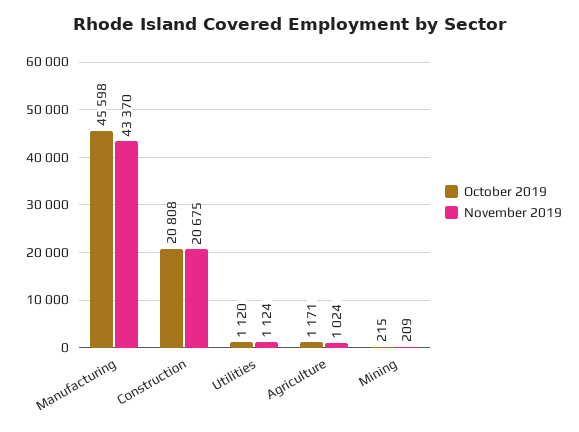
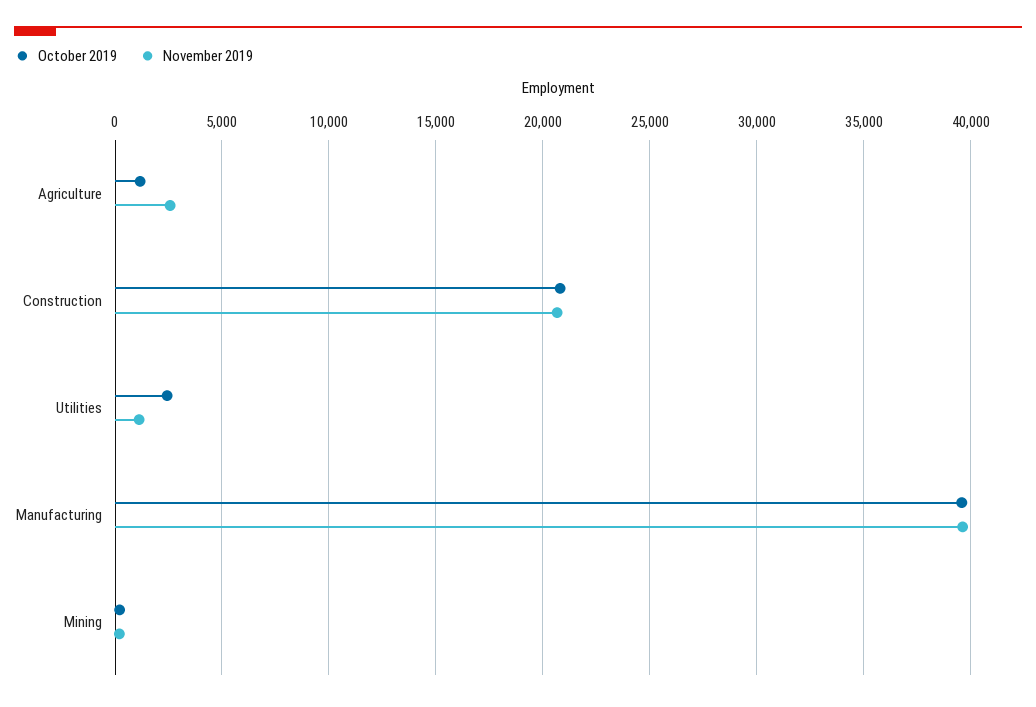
October 2019, Manufacturing: 45598 -> 39500
November 2019, Manufacturing: 43370 -> 39500
October 2019, Utilities: 1120 -> 2500
November 2019, Agriculture: 1024 -> 2500

